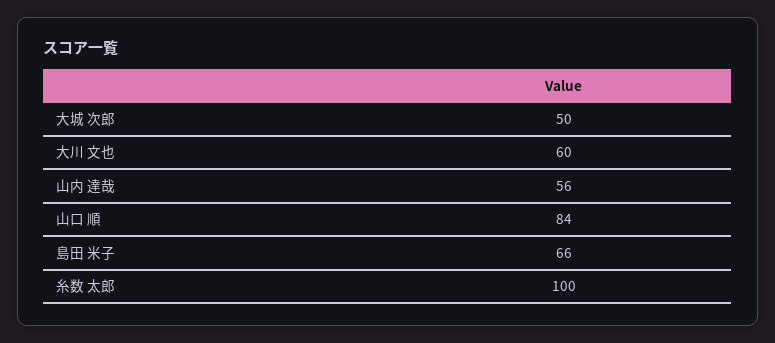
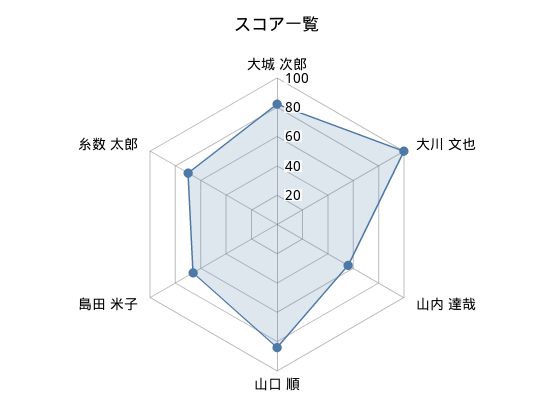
大城 次郎: 50 -> 80
大川 文也: 60 -> 100
糸数 太郎: 100 -> 70

